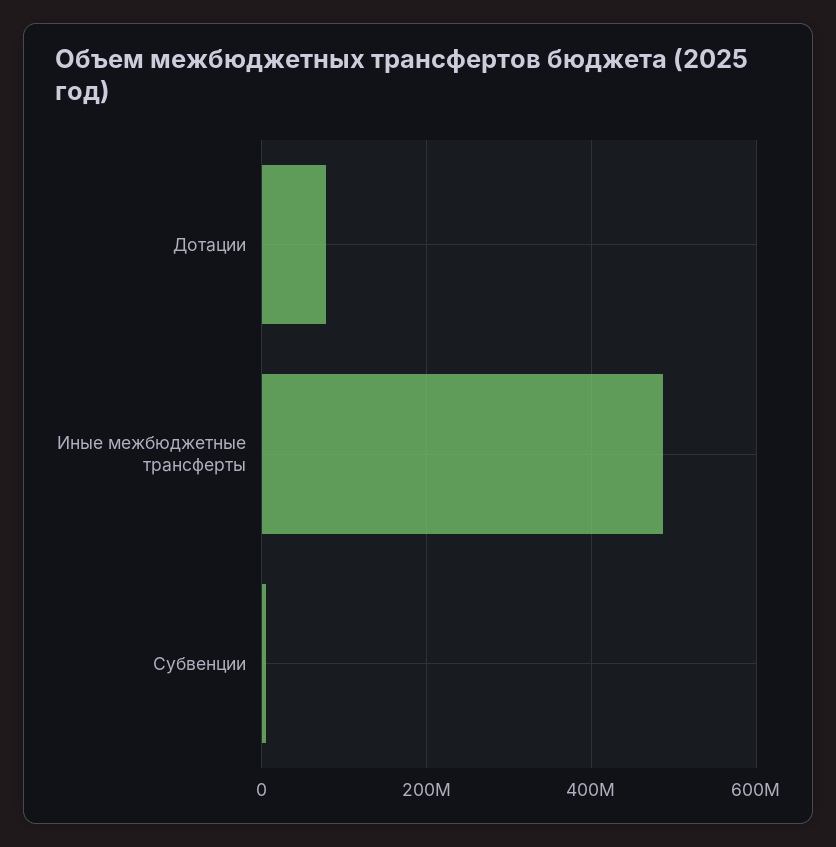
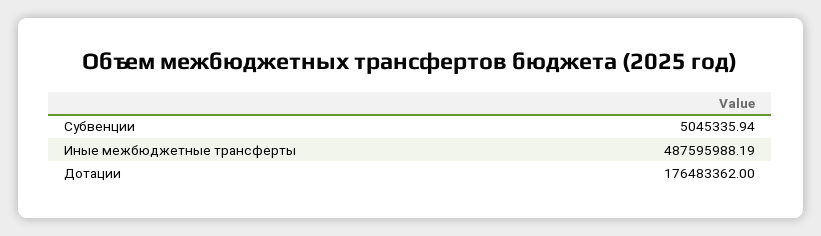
Дотации: 80000000 -> 176483362

